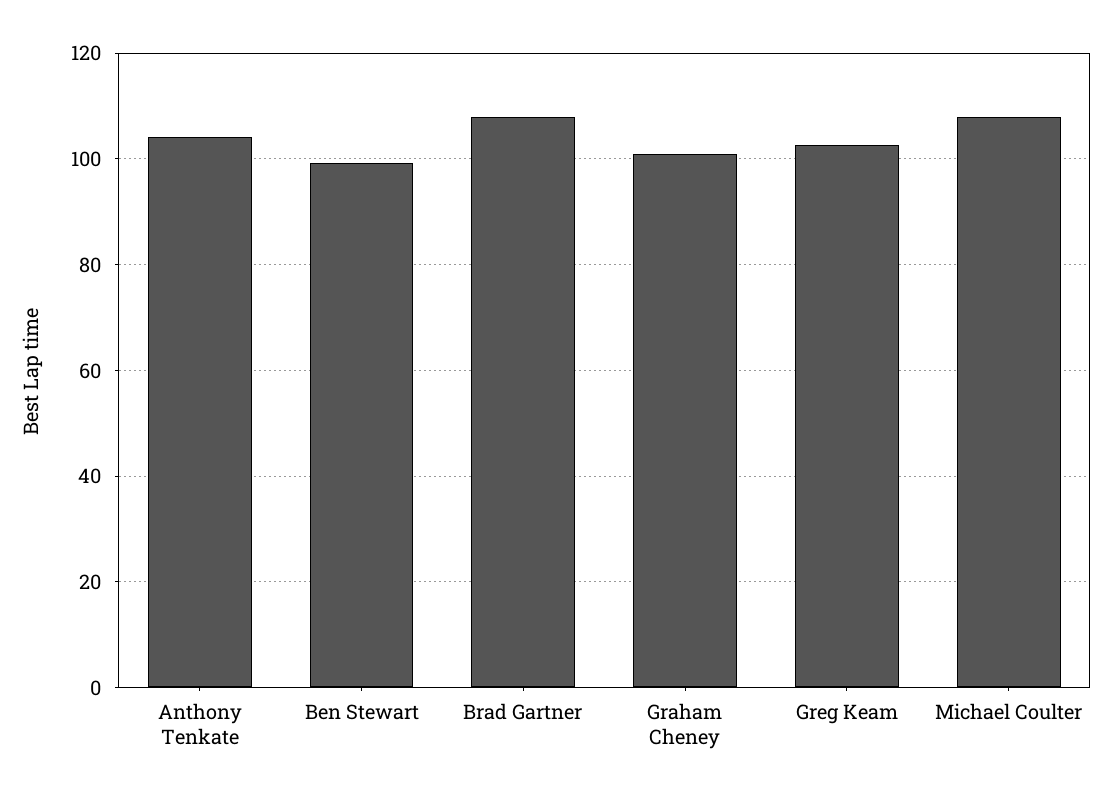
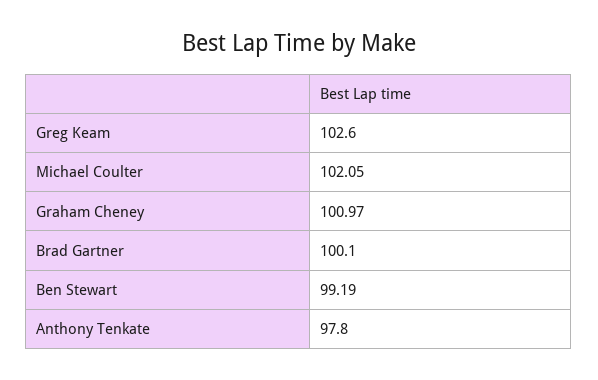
Anthony Tenkate: 104 -> 97.8
Brad Gartner: 108 -> 100.1
Michael Coulter: 108 -> 102.05

